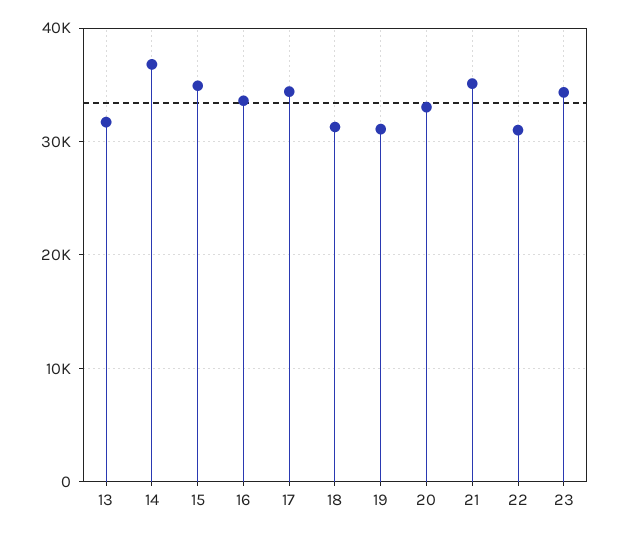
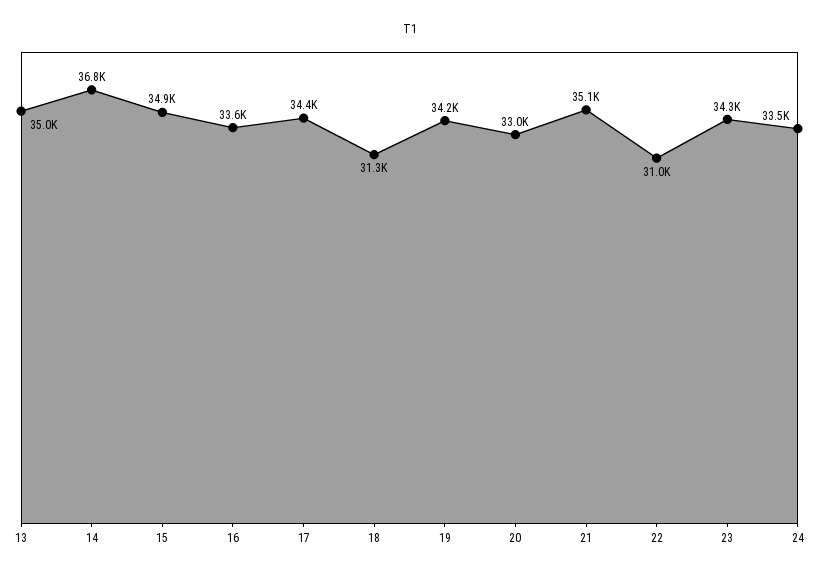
13: 32000 -> 35000
19: 31000 -> 34200
24: none -> 33500

